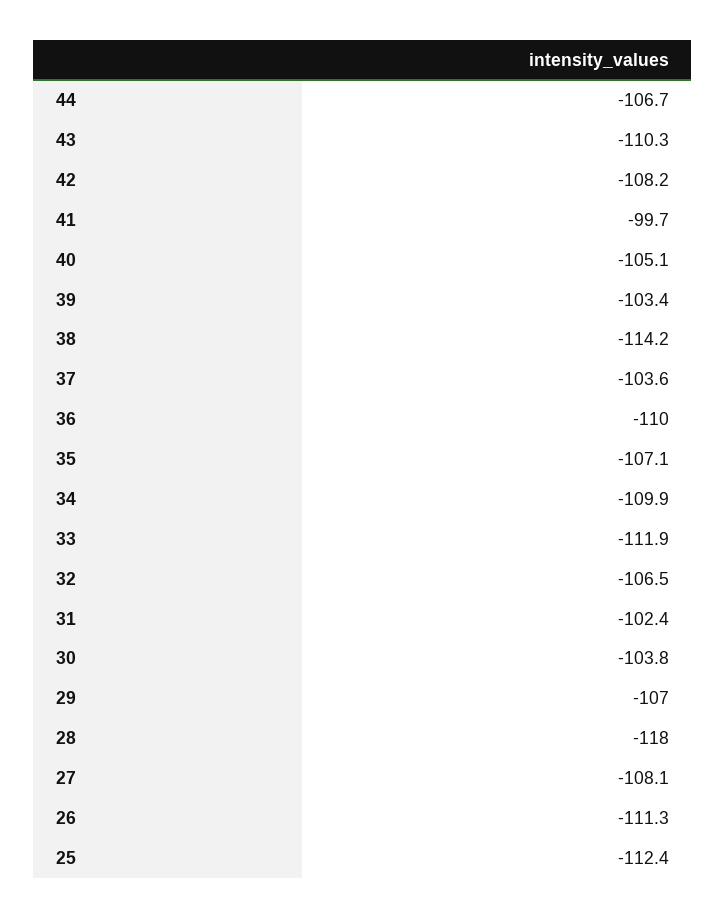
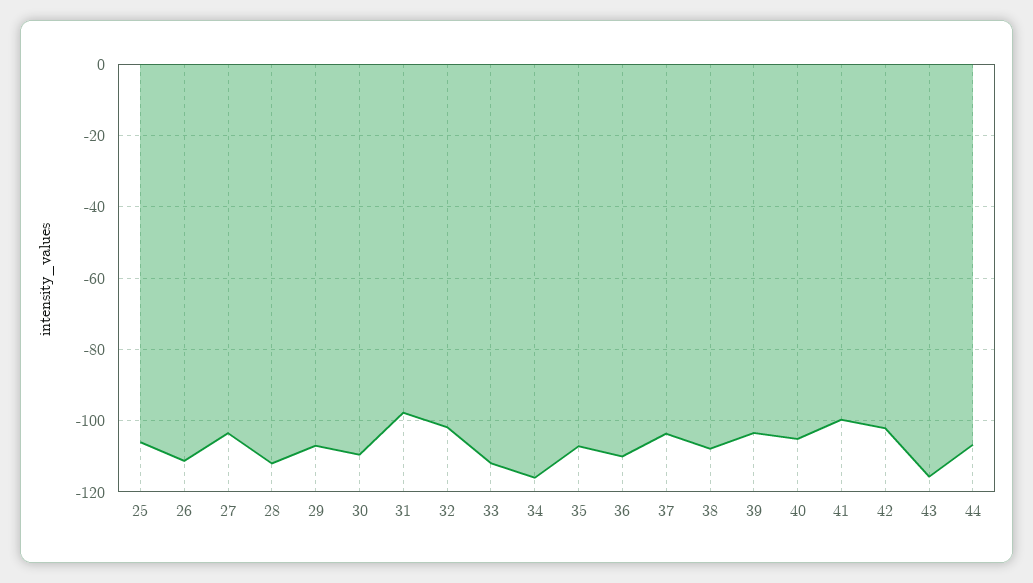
43: -110.3 -> -116
42: -108.2 -> -102
38: -114.2 -> -108
34: -109.9 -> -116
32: -106.5 -> -102
31: -102.4 -> -98
30: -103.8 -> -110
28: -118 -> -112
27: -108.1 -> -104
25: -112.4 -> -106

